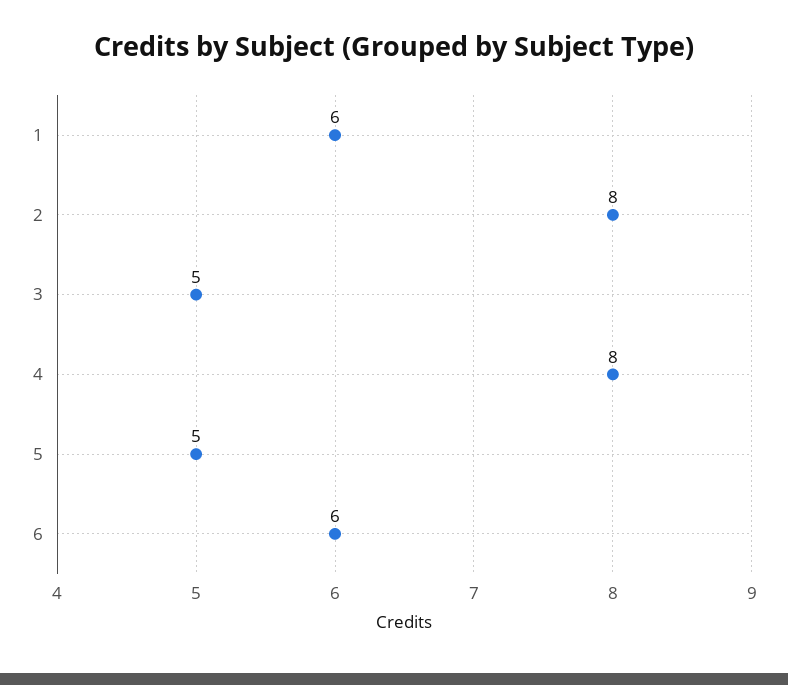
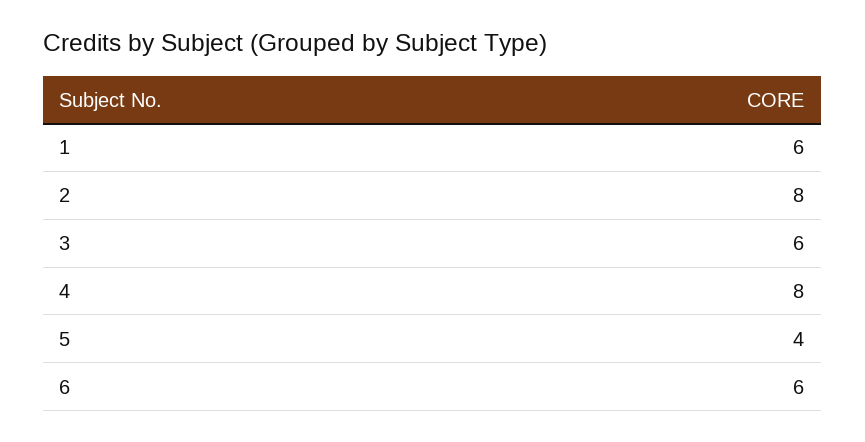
3: 5 -> 6
5: 5 -> 4

